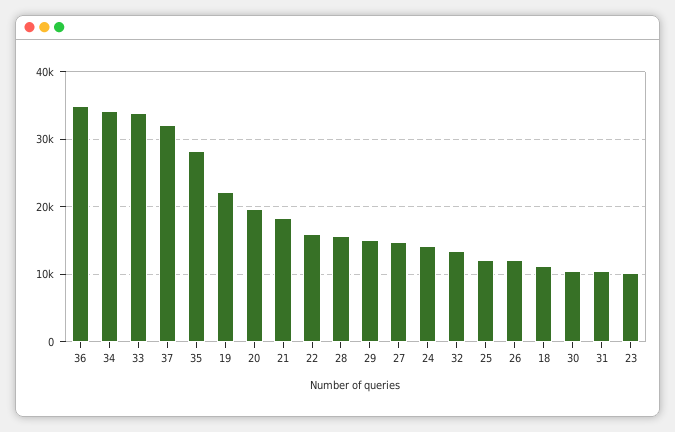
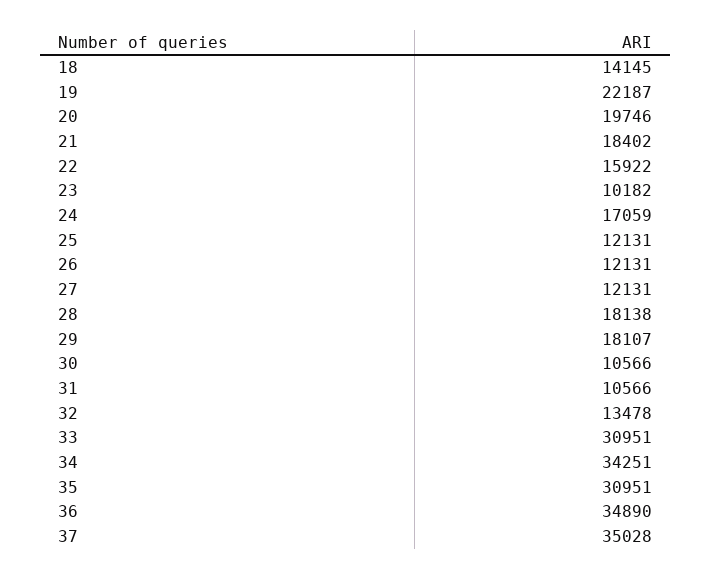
33: 34000 -> 30951
37: 32000 -> 35028
35: 28000 -> 30951
28: 16000 -> 18138
29: 15000 -> 18107
27: 15000 -> 12131
24: 14000 -> 17059
18: 11000 -> 14145

